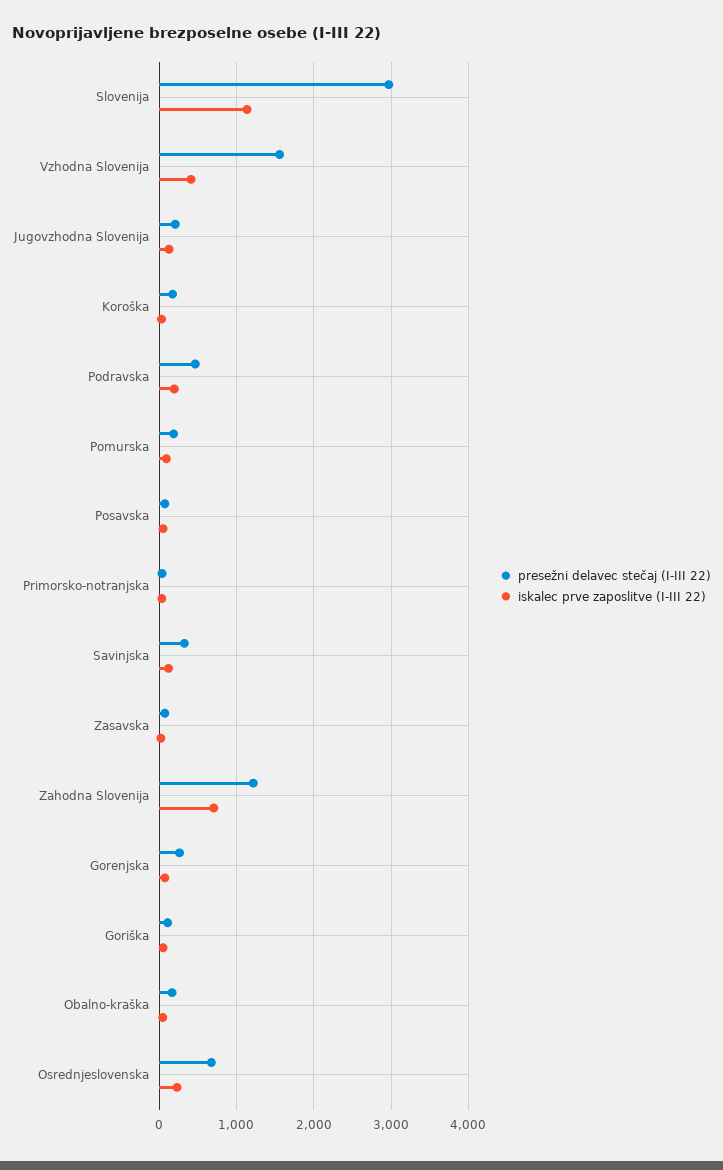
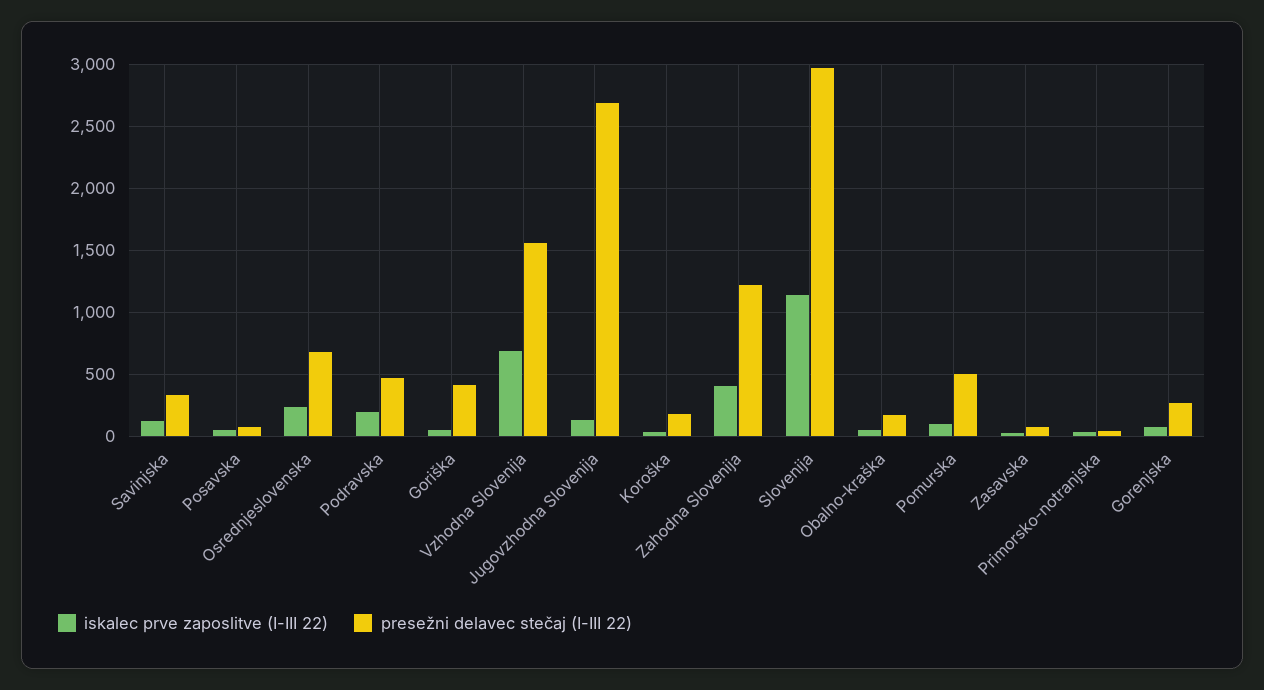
iskalec prve zaposlitve (I-III 22), Vzhodna Slovenija: 400 -> 700
presežni delavec stečaj (I-III 22), Jugovzhodna Slovenija: 200 -> 2700
presežni delavec stečaj (I-III 22), Pomurska: 200 -> 500
iskalec prve zaposlitve (I-III 22), Zahodna Slovenija: 700 -> 400
presežni delavec stečaj (I-III 22), Goriška: 100 -> 400

